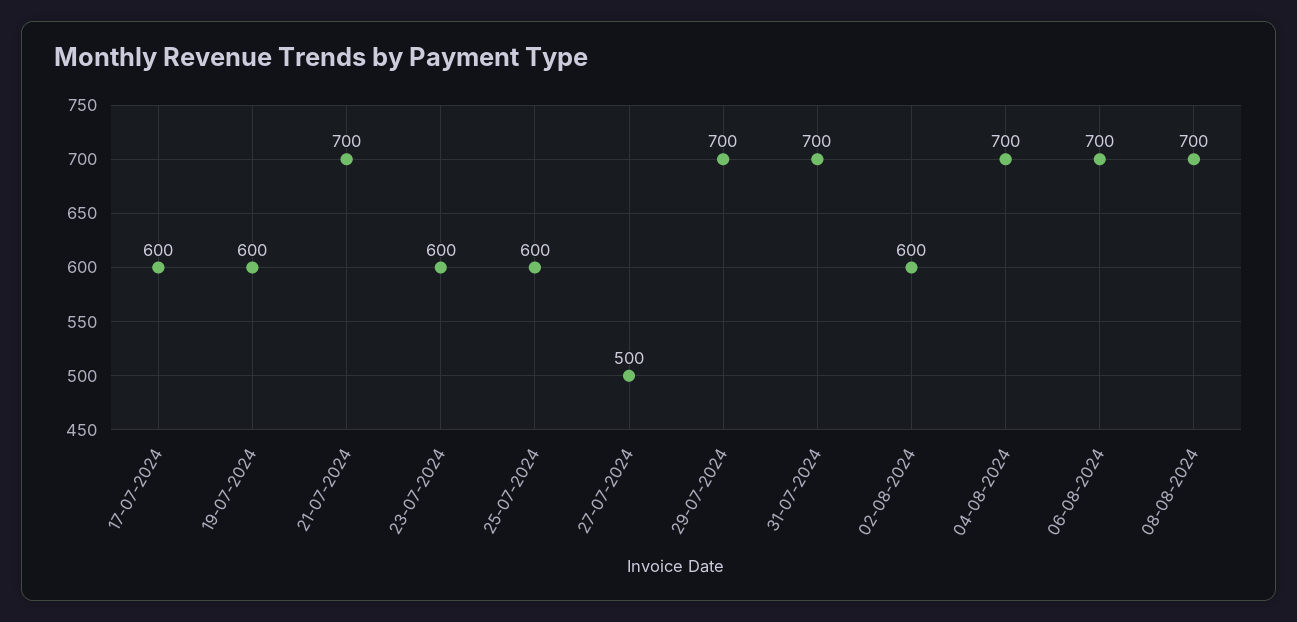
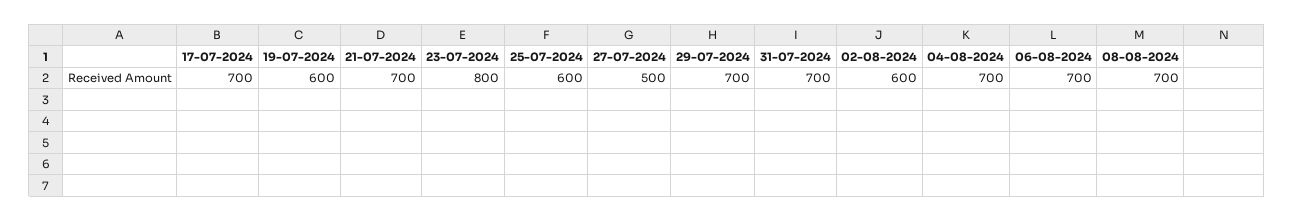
17-07-2024: 600 -> 700
23-07-2024: 600 -> 800

